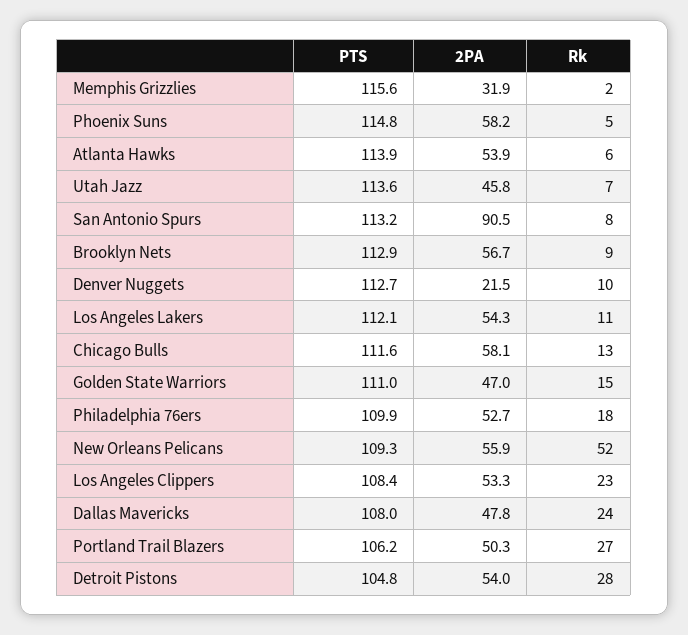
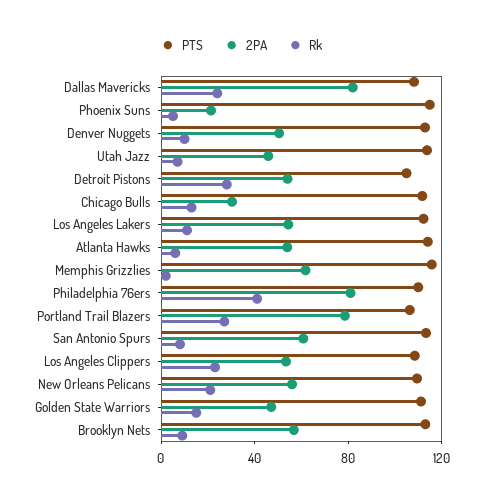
2PA, Memphis Grizzlies: 31.9 -> 60
2PA, Phoenix Suns: 58.2 -> 20
2PA, San Antonio Spurs: 90.5 -> 60
2PA, Denver Nuggets: 21.5 -> 50
2PA, Chicago Bulls: 58.1 -> 30
2PA, Philadelphia 76ers: 52.7 -> 80
Rk, Philadelphia 76ers: 18 -> 40
Rk, New Orleans Pelicans: 52 -> 20
2PA, Dallas Mavericks: 47.8 -> 80
2PA, Portland Trail Blazers: 50.3 -> 80

